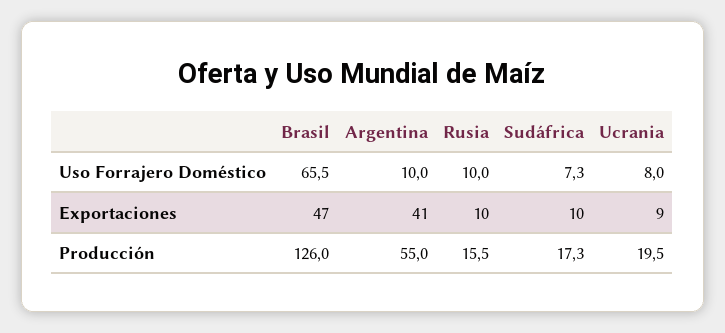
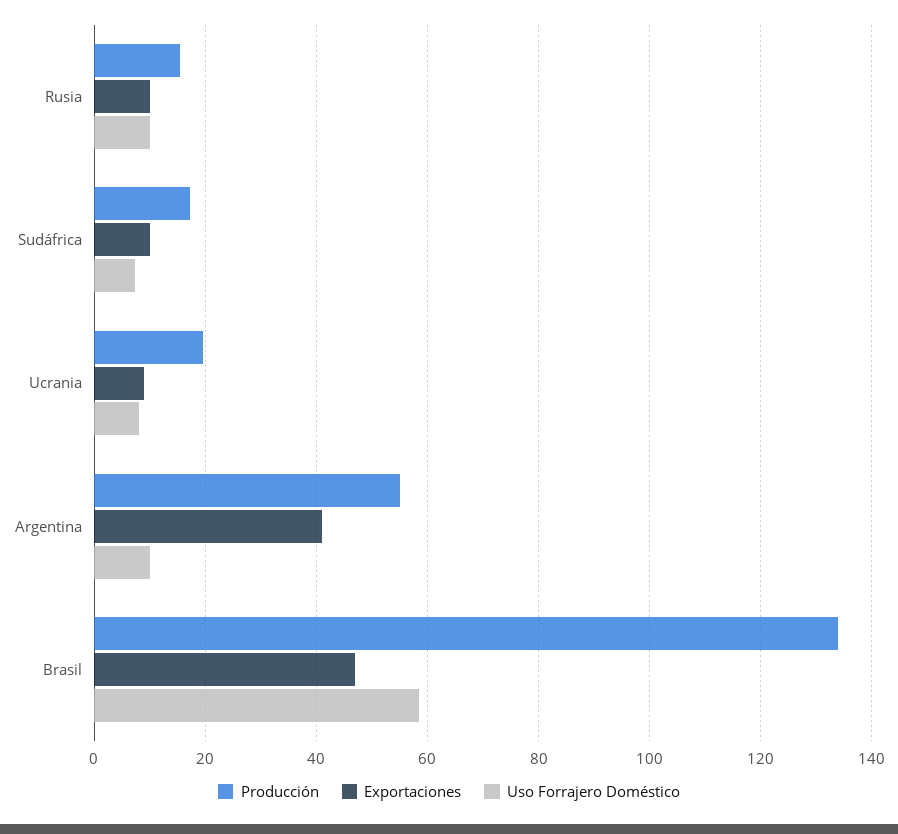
Uso Forrajero Doméstico, Brasil: 65.5 -> 58
Producción, Brasil: 126 -> 134

